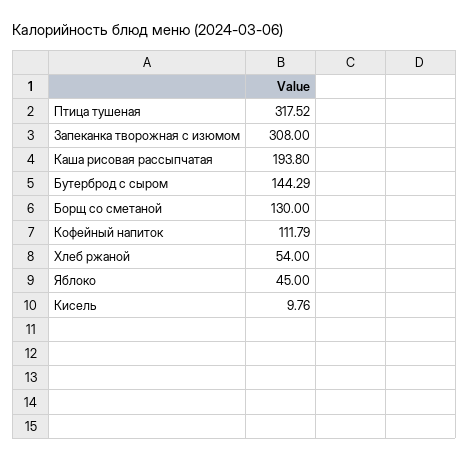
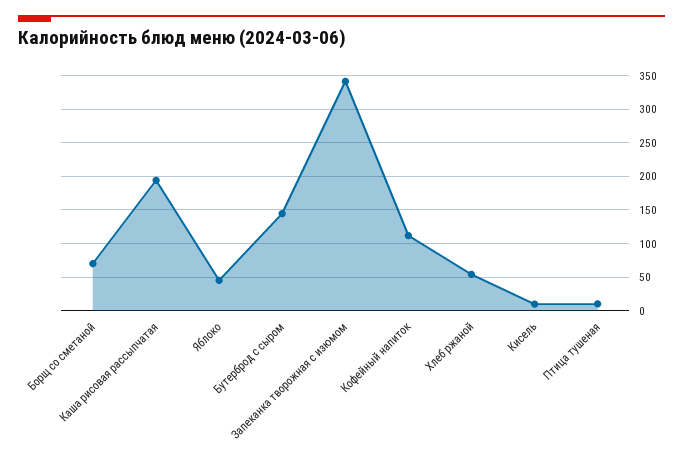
Птица тушеная: 317.52 -> 10
Запеканка творожная с изюмом: 308 -> 340
Борщ со сметаной: 130 -> 70

